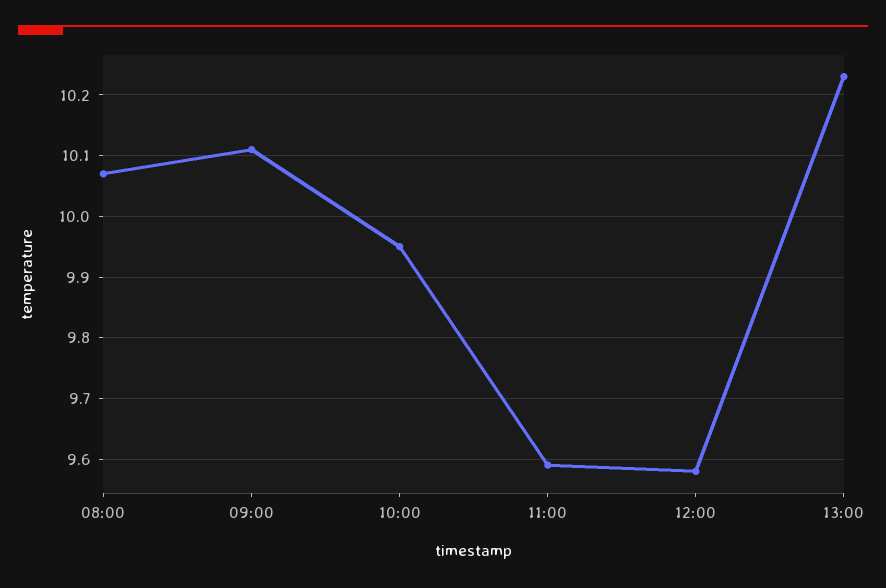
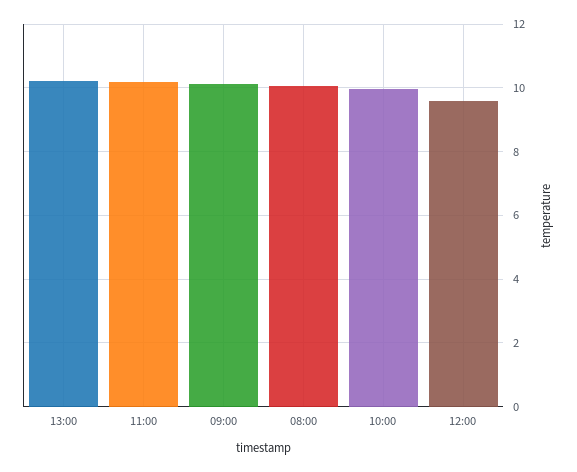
11:00: 9.59 -> 10.2

